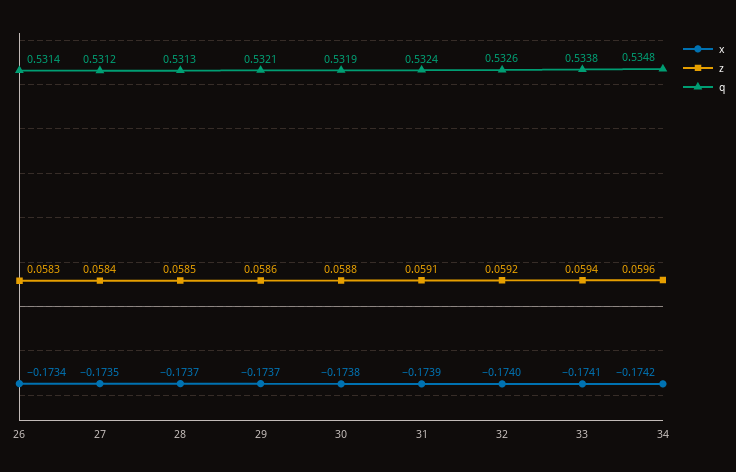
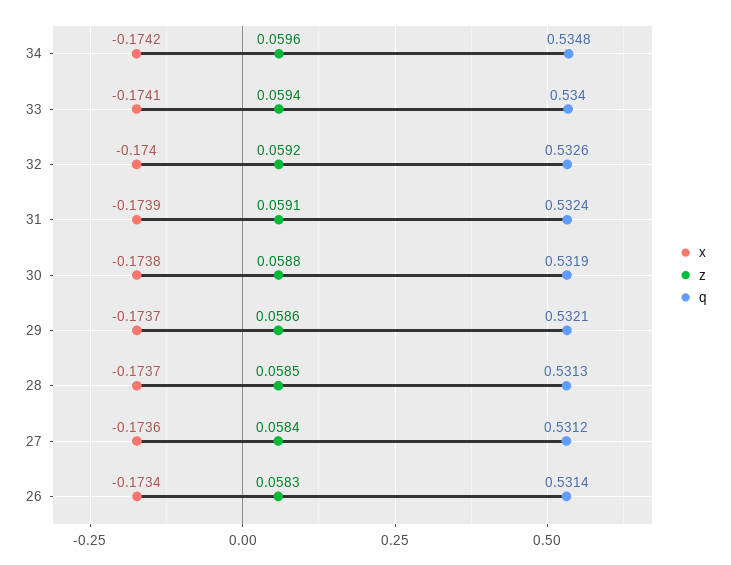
x, 27: -0.1735 -> -0.1736
q, 33: 0.5338 -> 0.534

